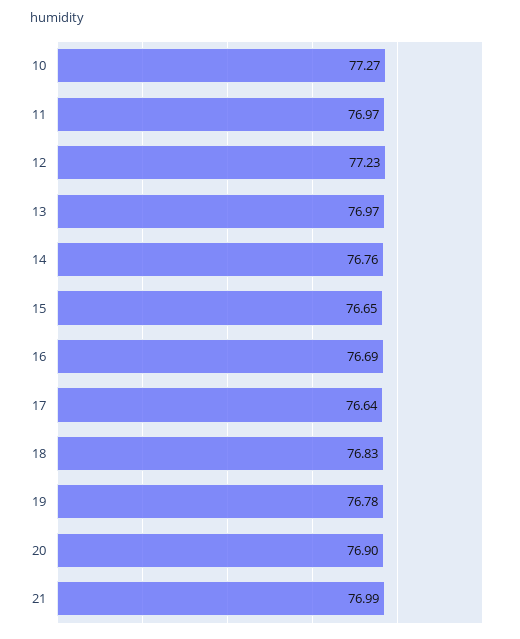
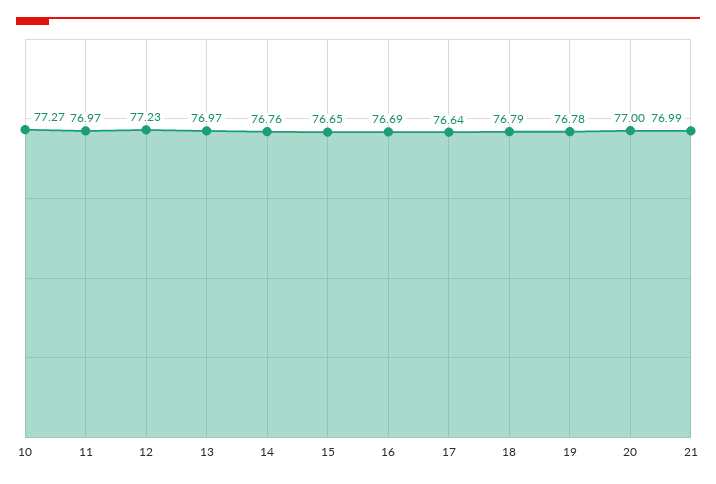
18: 76.83 -> 76.79
20: 76.9 -> 77

